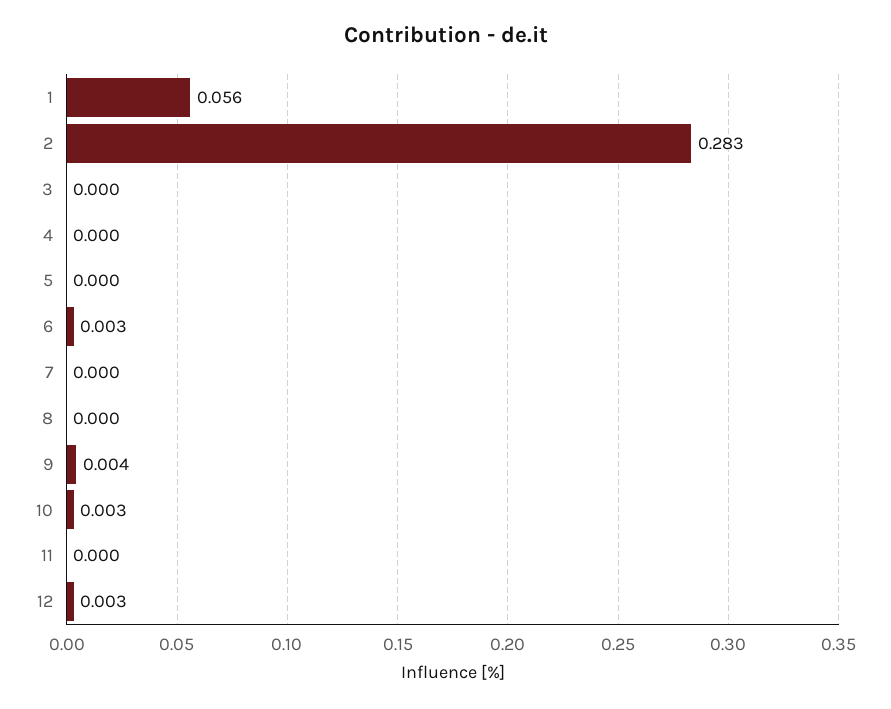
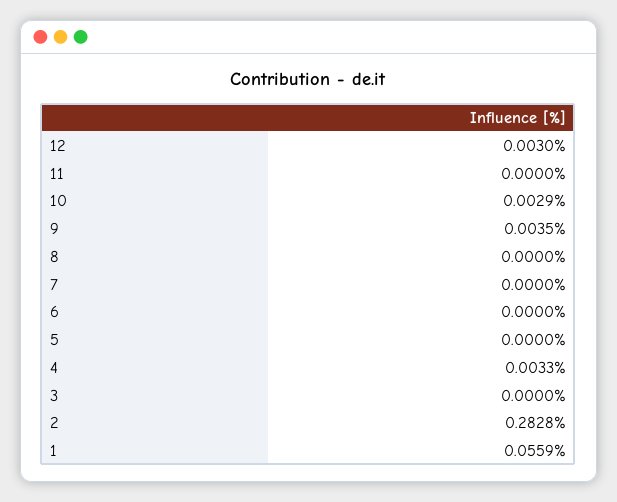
4: 0 -> 0.0033
6: 0.003 -> 0

